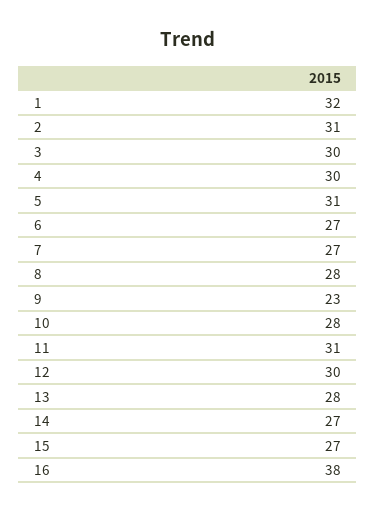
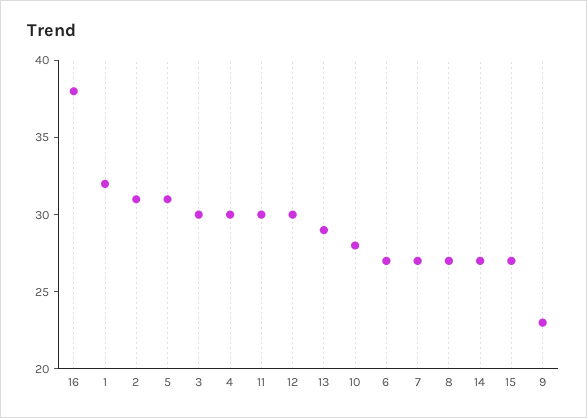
8: 28 -> 27
11: 31 -> 30
13: 28 -> 29

